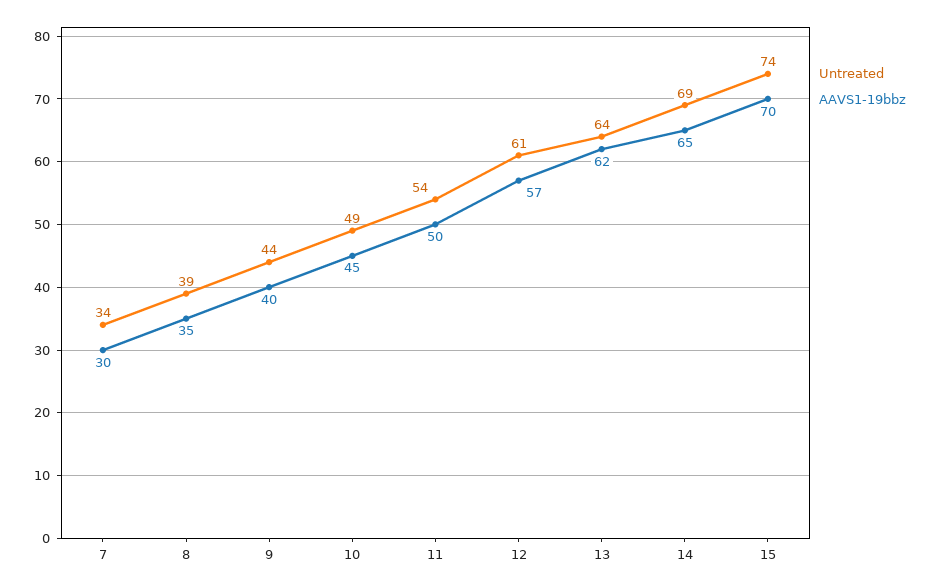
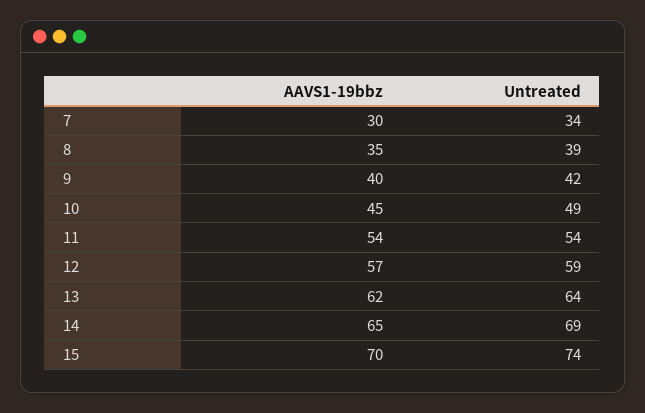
Untreated, 9: 44 -> 42
AAVS1-19bbz, 11: 50 -> 54
Untreated, 12: 61 -> 59

